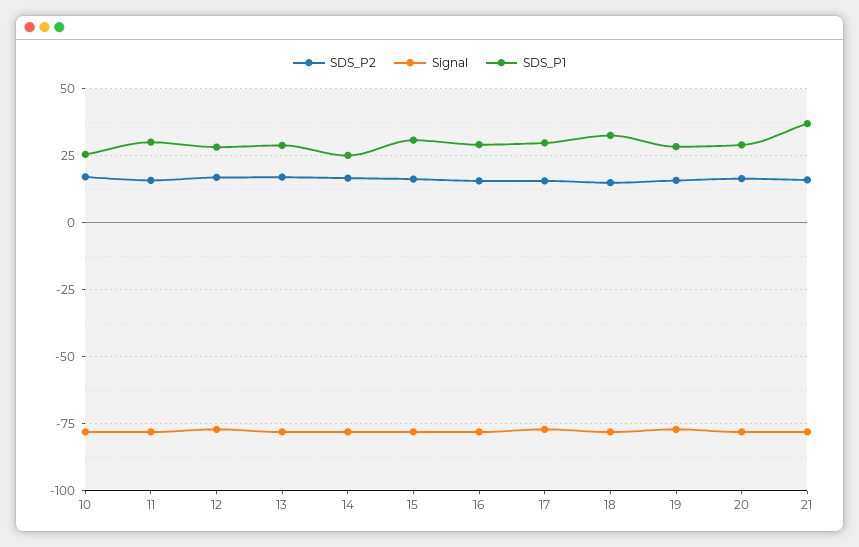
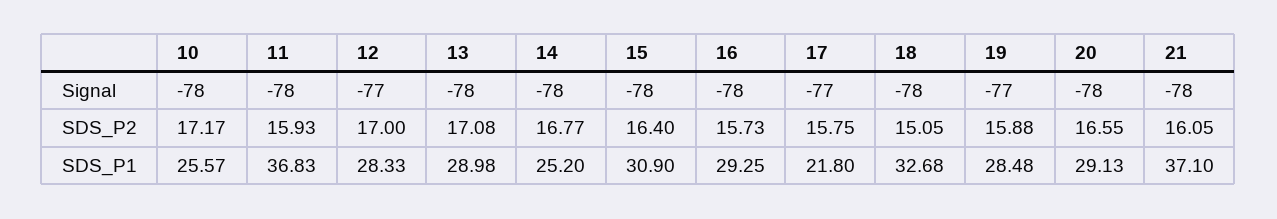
SDS_P1, 11: 30 -> 36.83
SDS_P1, 17: 30 -> 21.8

